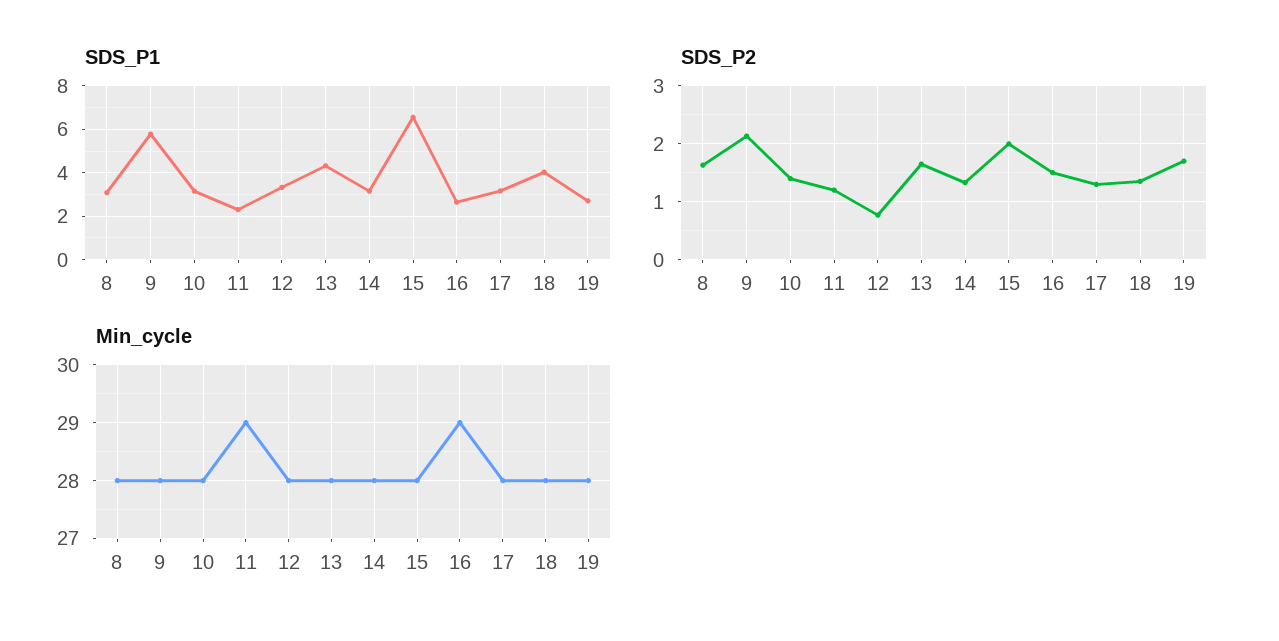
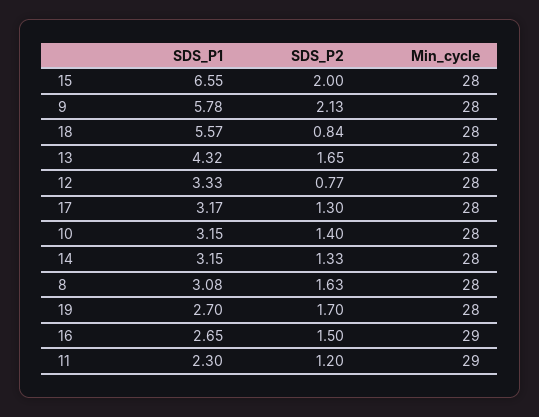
SDS_P1, 18: 4 -> 5.57
SDS_P2, 18: 1.4 -> 0.84

